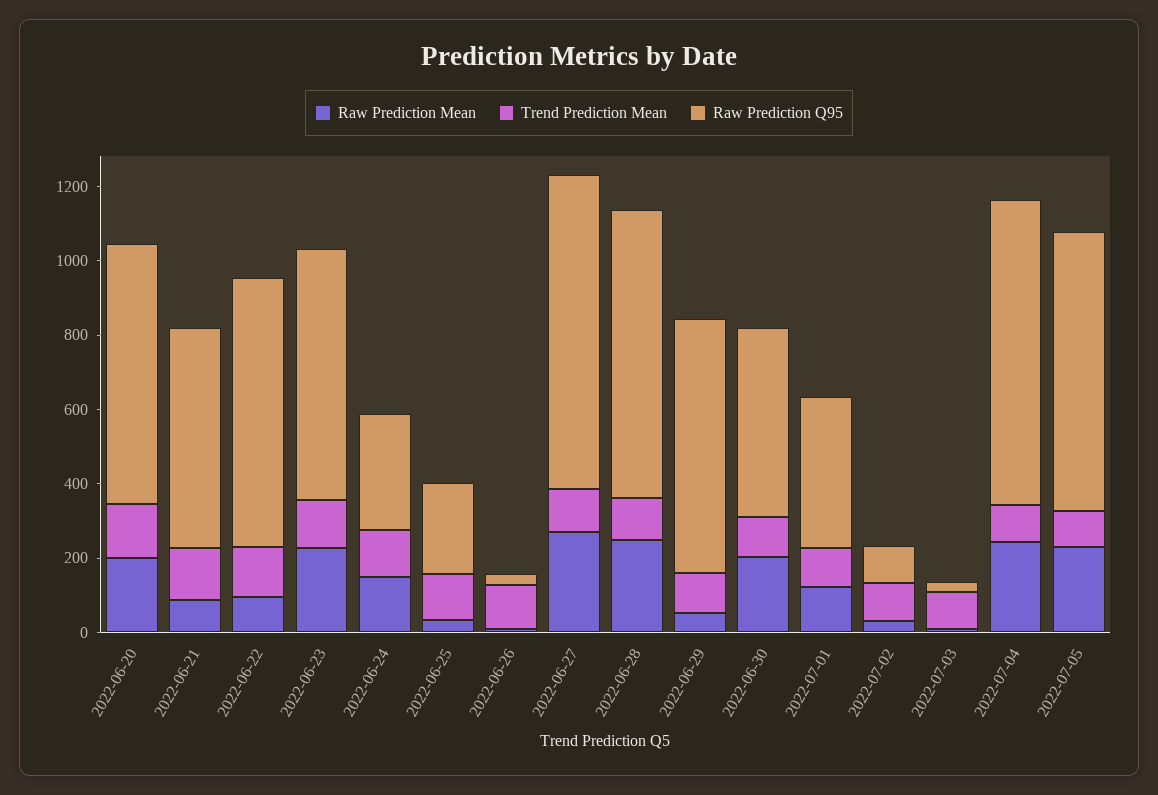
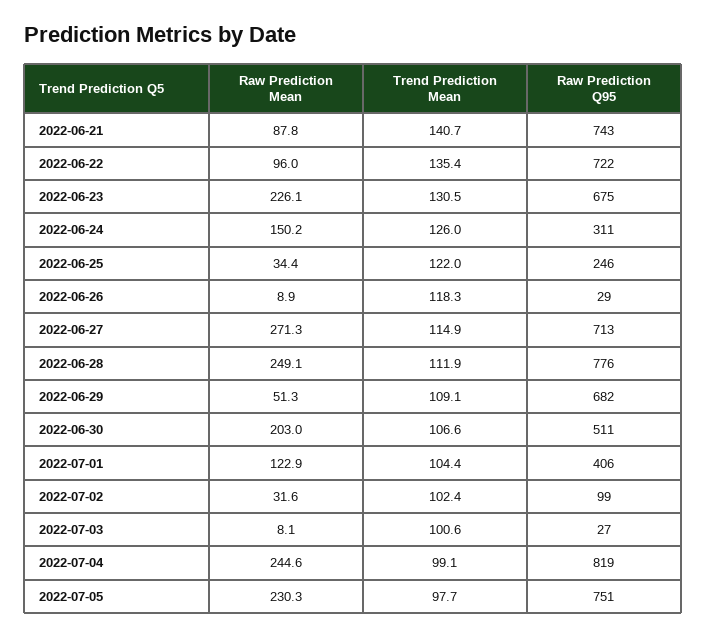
Raw Prediction Mean, 2022-06-20: 200 -> none
Trend Prediction Mean, 2022-06-20: 150 -> none
Raw Prediction Q95, 2022-06-20: 700 -> none
Raw Prediction Q95, 2022-06-21: 600 -> 743
Raw Prediction Q95, 2022-06-27: 850 -> 713

